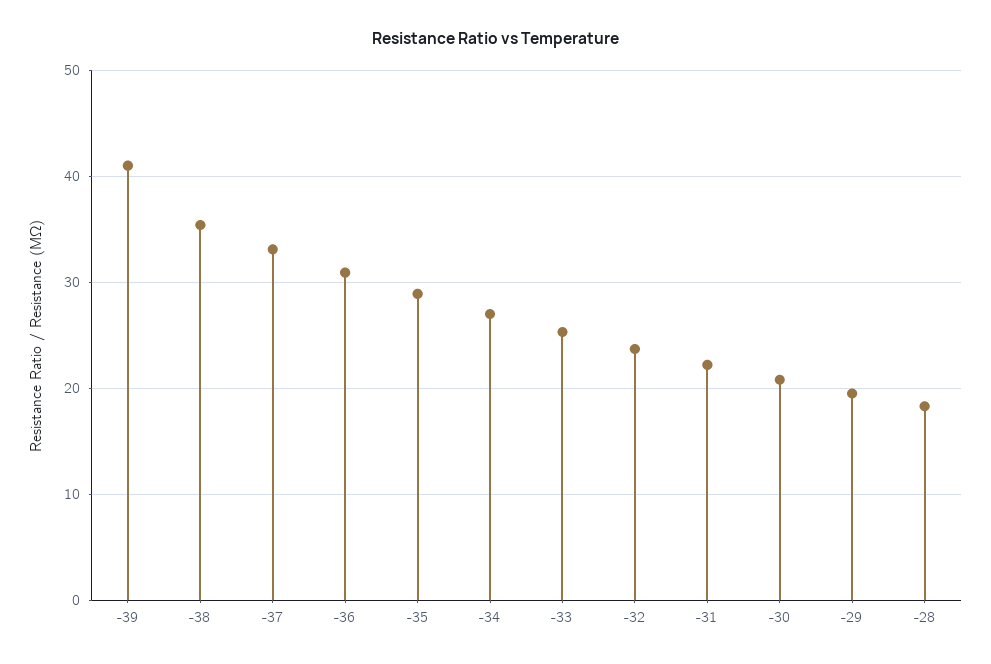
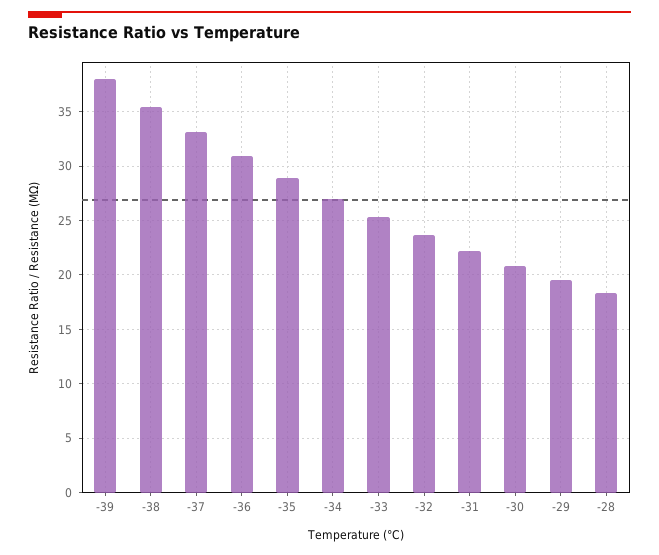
-39: 41 -> 38

